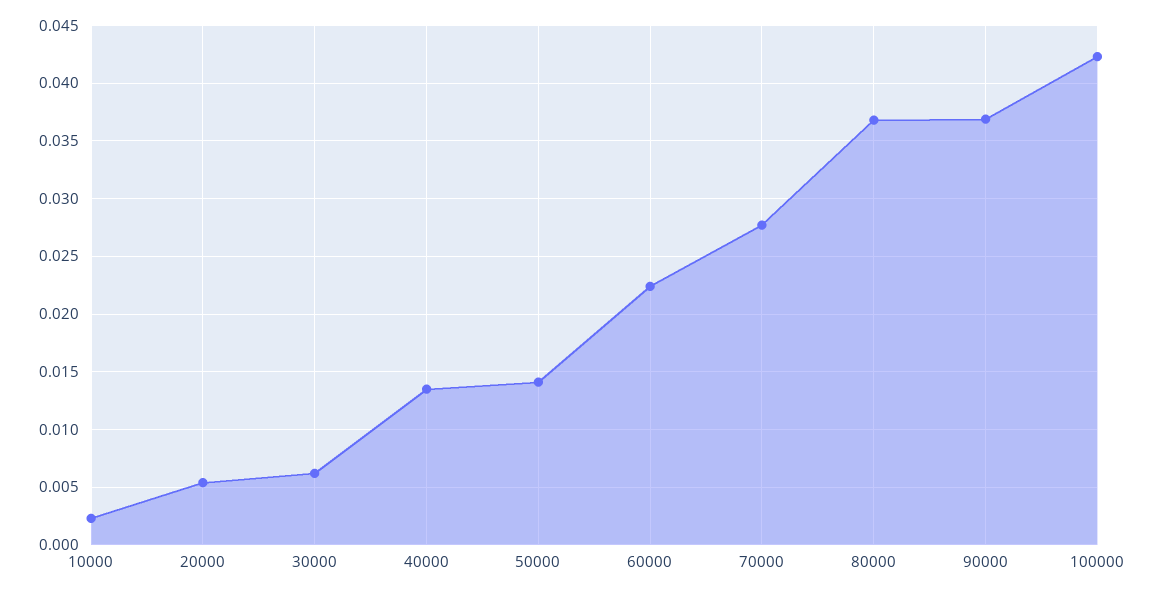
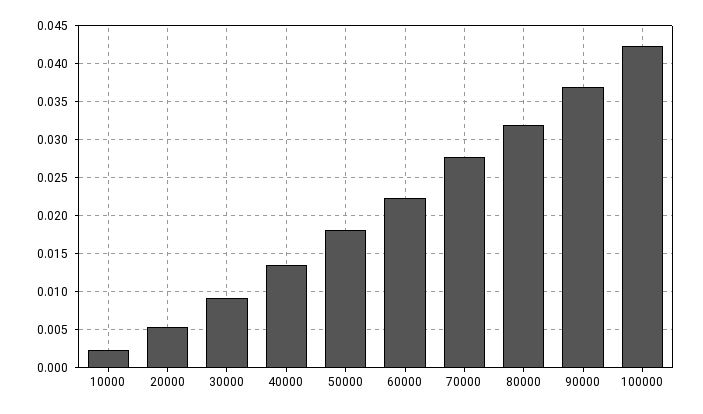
30000: 0.006 -> 0.009
50000: 0.014 -> 0.018
80000: 0.037 -> 0.032

